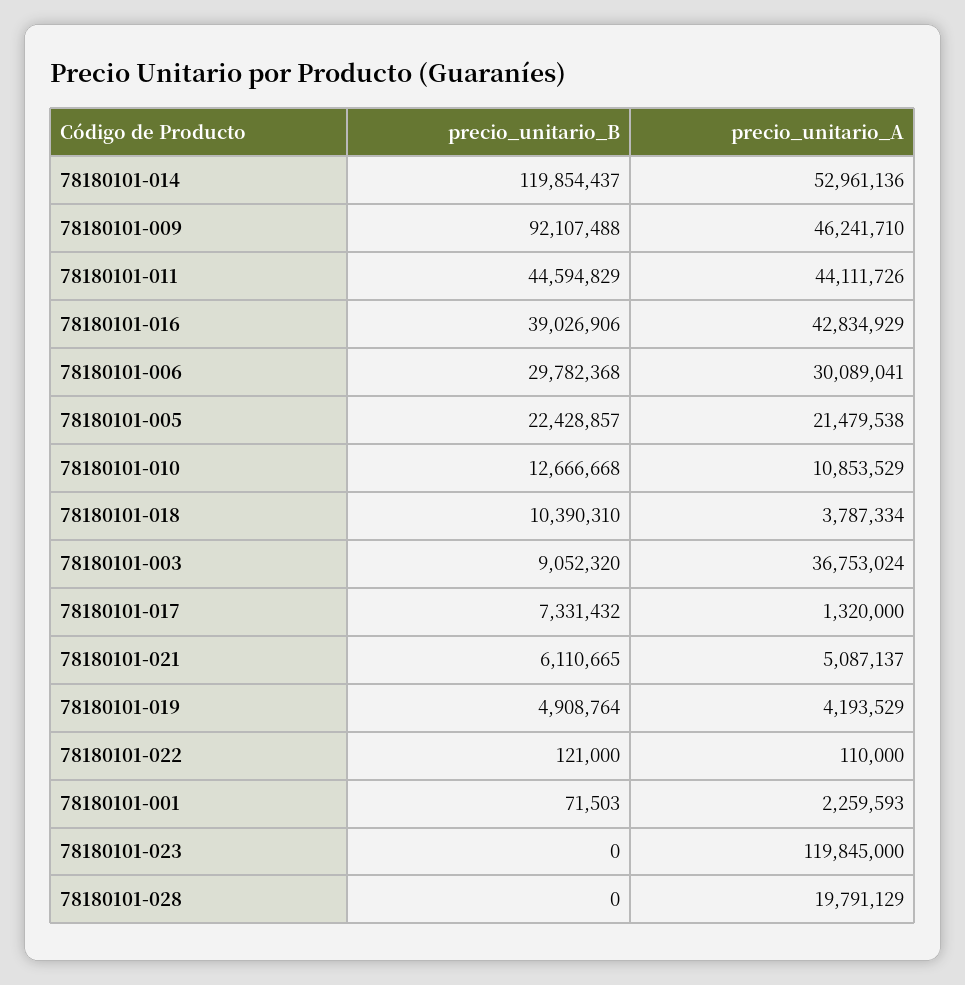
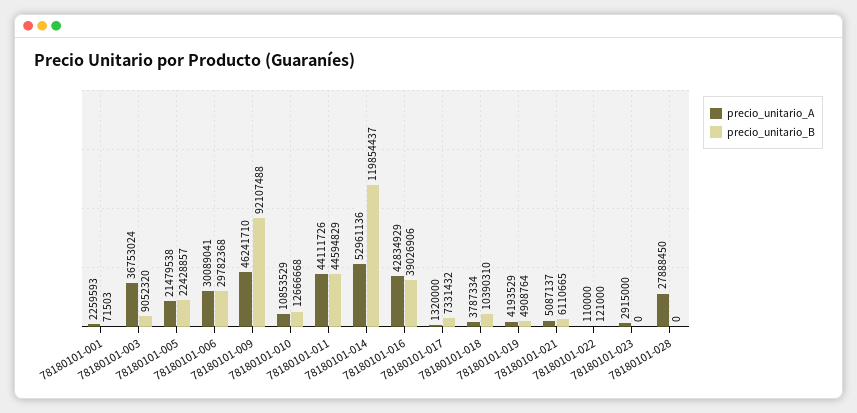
precio_unitario_A, 78180101-023: 119845000 -> 2915000
precio_unitario_A, 78180101-028: 19791129 -> 27888450

